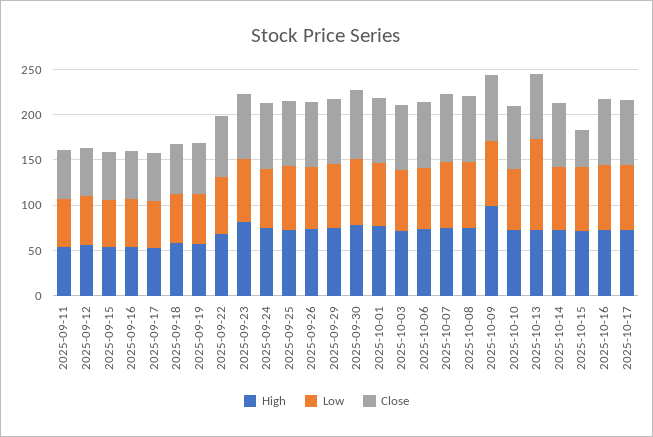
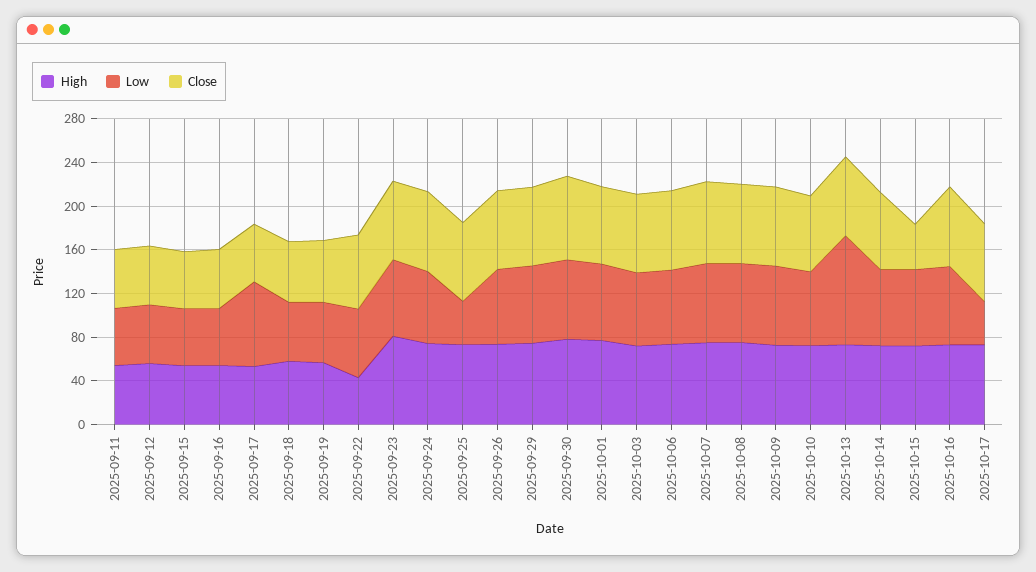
Low, 2025-09-17: 50 -> 80
High, 2025-09-22: 70 -> 40
Low, 2025-09-25: 70 -> 40
High, 2025-10-09: 100 -> 70
Low, 2025-10-17: 70 -> 40

